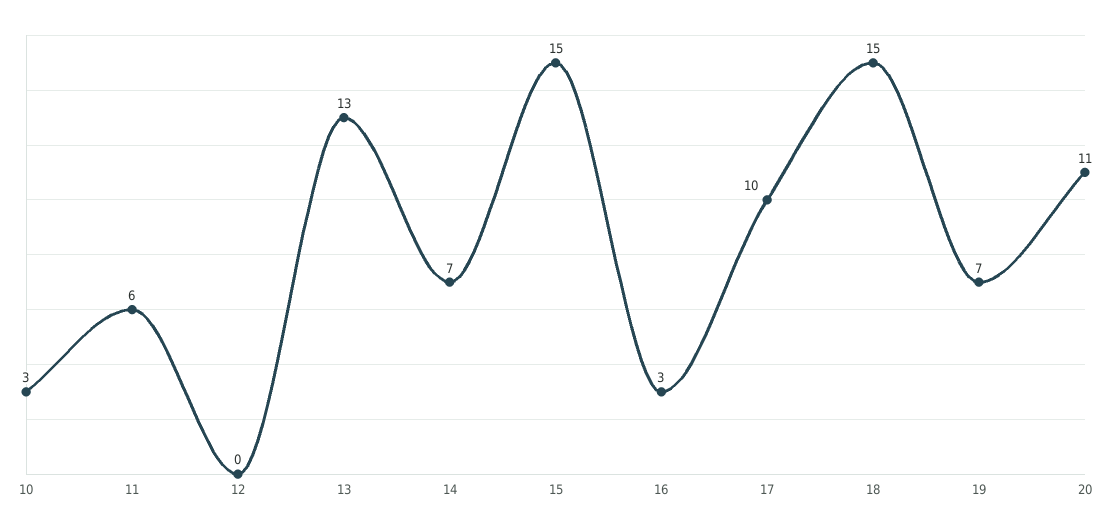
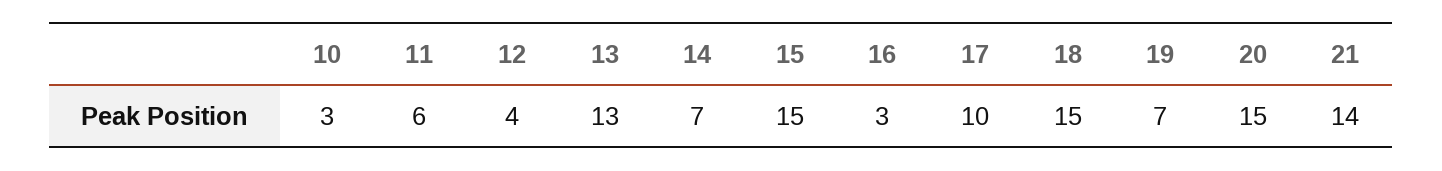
12: 0 -> 4
20: 11 -> 15
21: none -> 14

